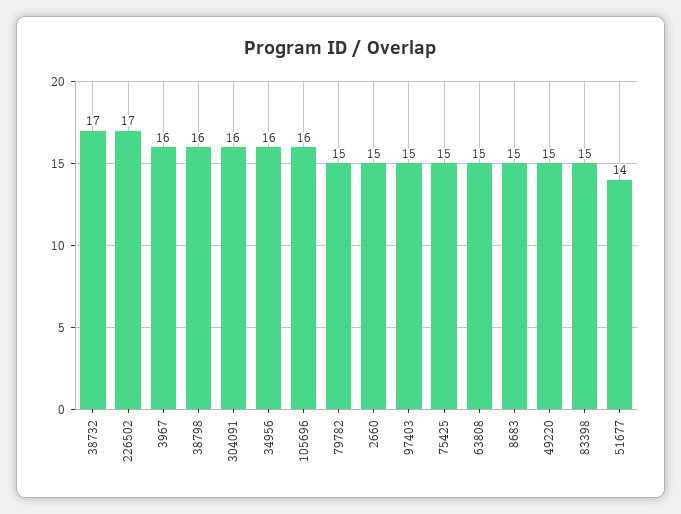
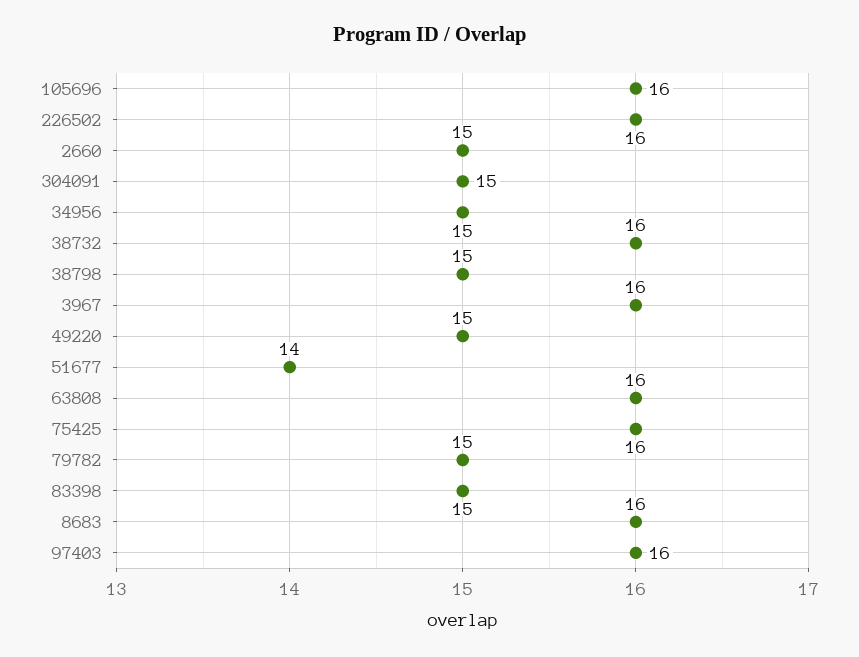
38732: 17 -> 16
226502: 17 -> 16
38798: 16 -> 15
304091: 16 -> 15
34956: 16 -> 15
97403: 15 -> 16
75425: 15 -> 16
63808: 15 -> 16
8683: 15 -> 16

